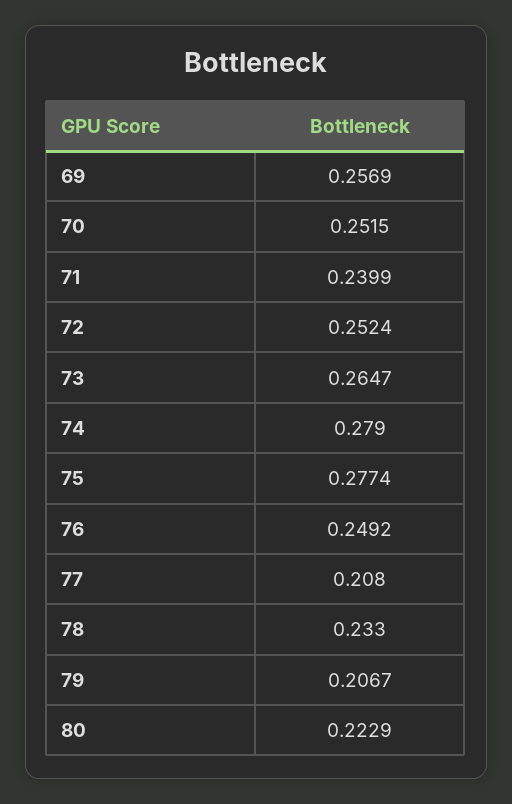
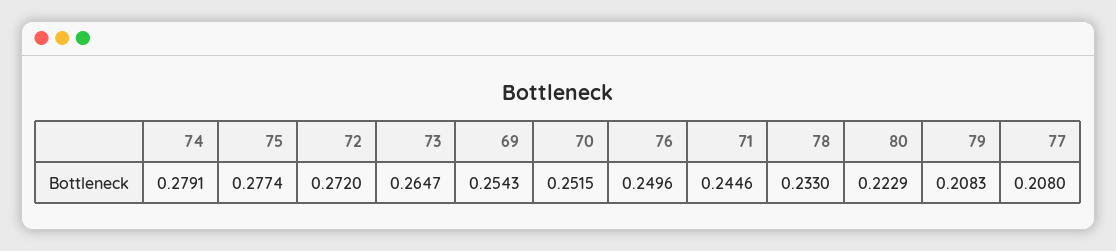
69: 0.2569 -> 0.2543
71: 0.2399 -> 0.2446
72: 0.2524 -> 0.272
74: 0.279 -> 0.2791
76: 0.2492 -> 0.2496
79: 0.2067 -> 0.2083

